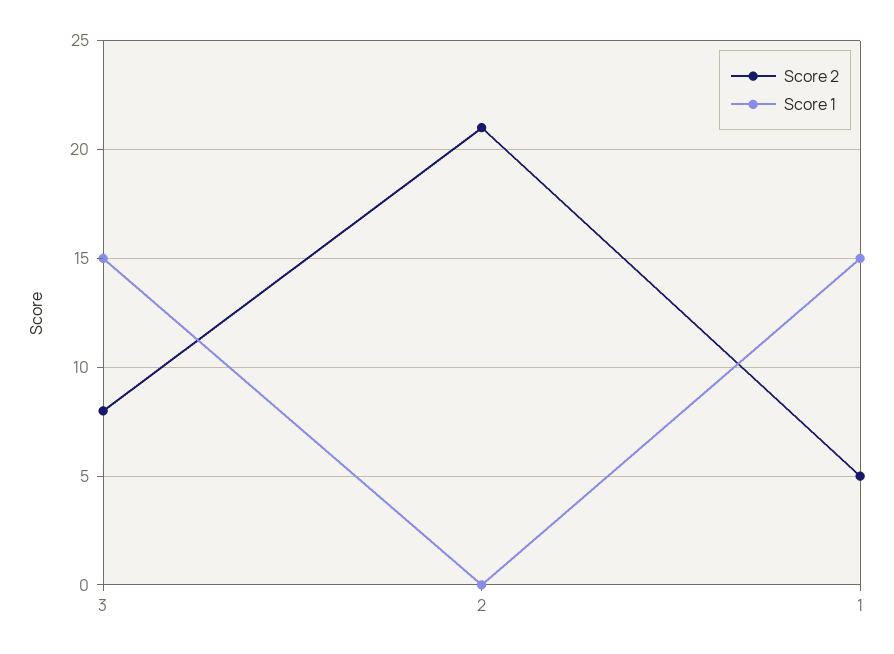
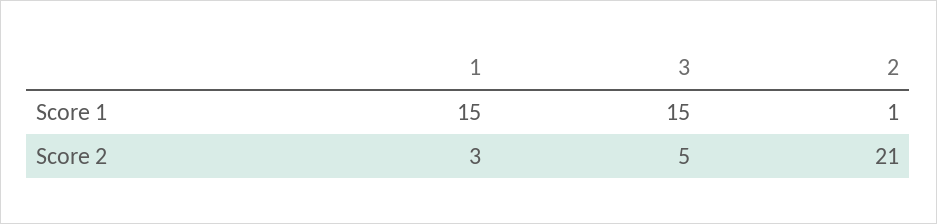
Score 2, 3: 8 -> 5
Score 1, 2: 0 -> 1
Score 2, 1: 5 -> 3

